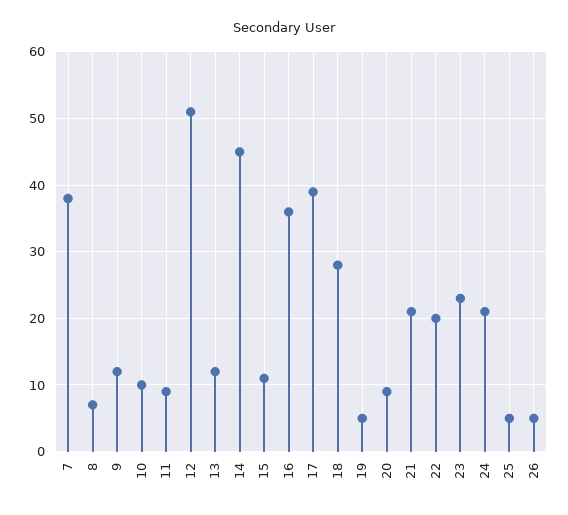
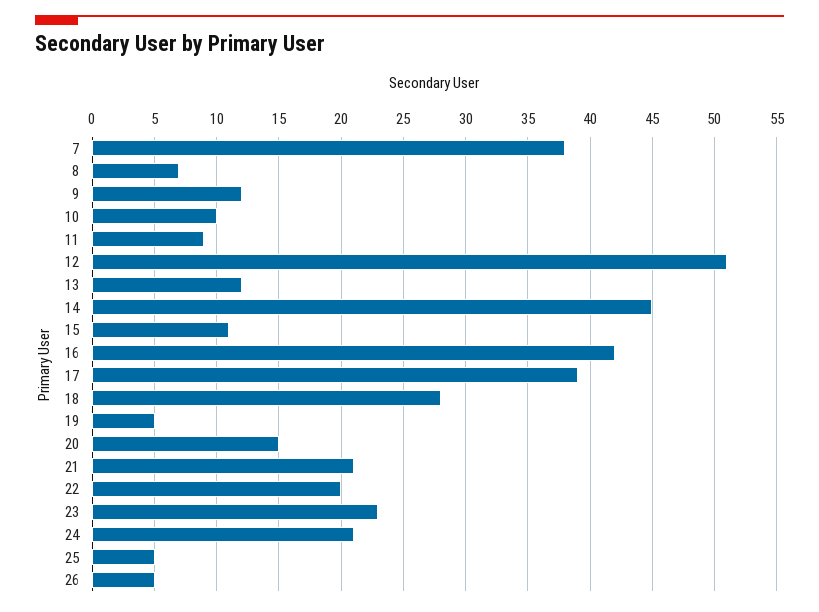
16: 36 -> 42
20: 9 -> 15

